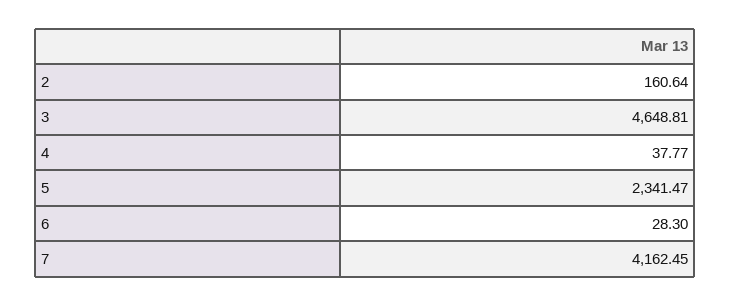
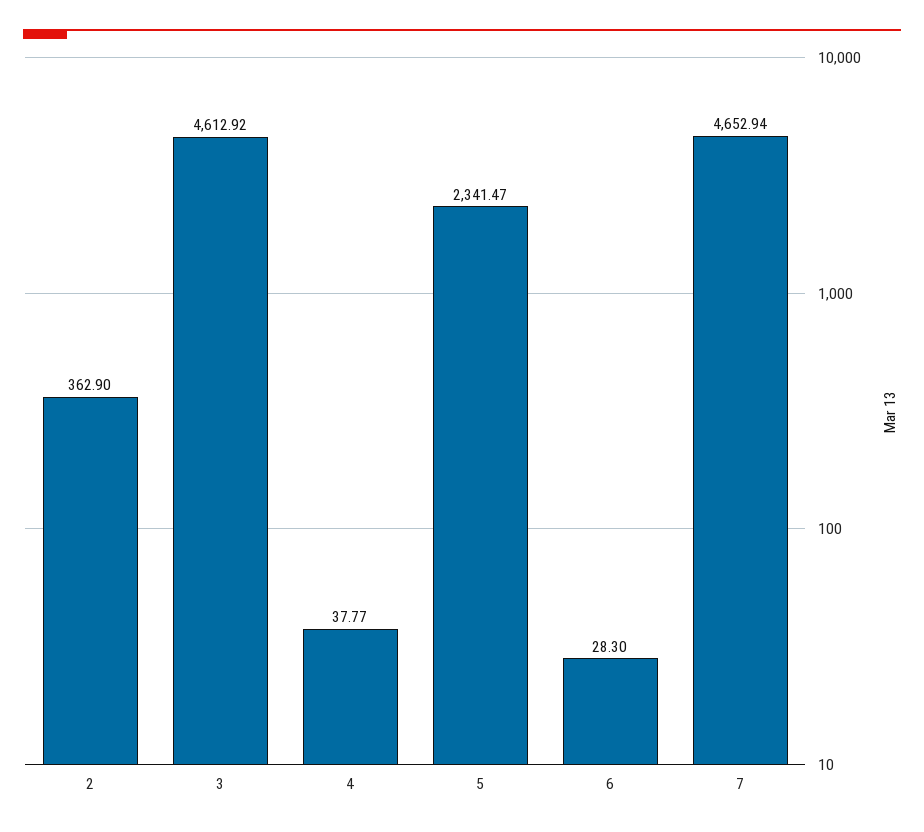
2: 160.64 -> 362.9
3: 4648.81 -> 4612.92
7: 4162.45 -> 4652.94

